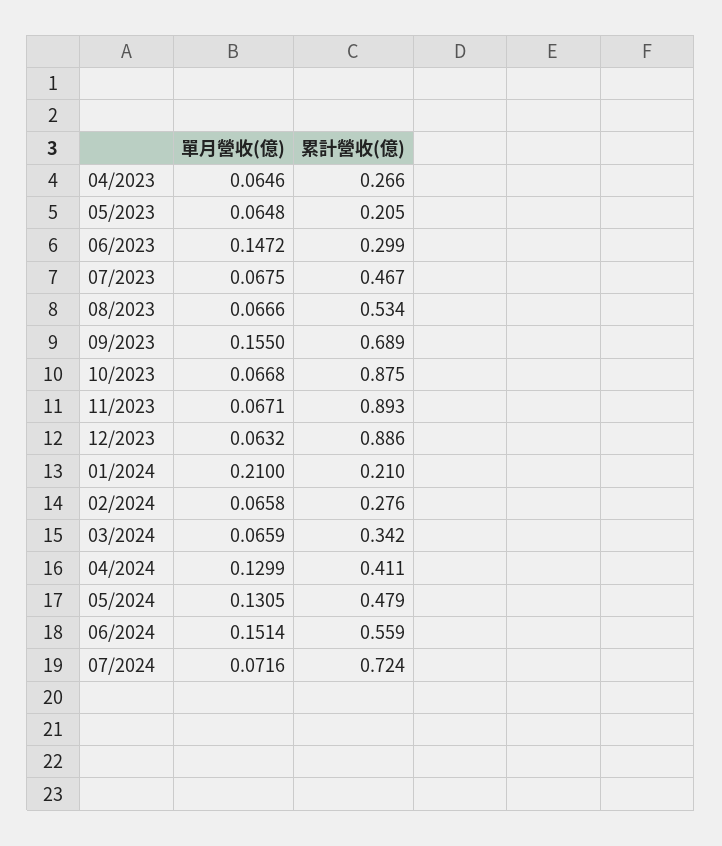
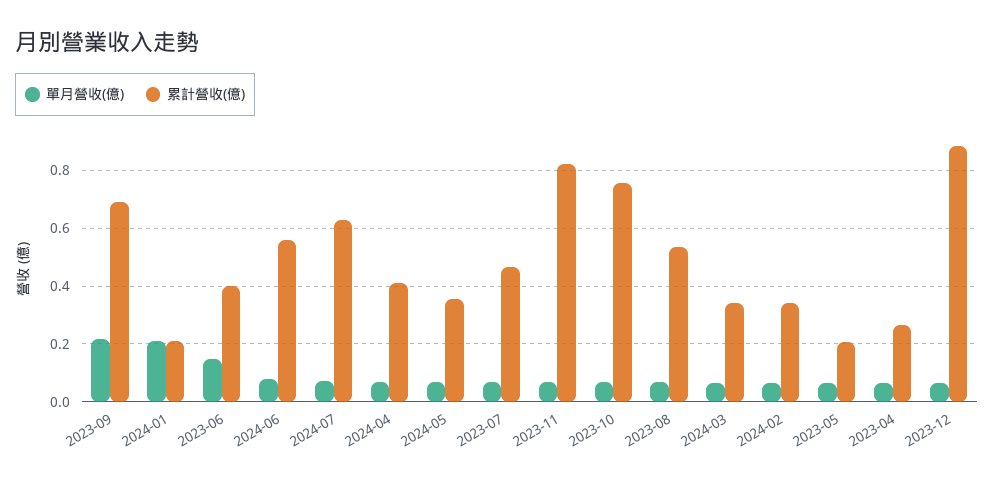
累計營收(億), 06/2023: 0.299 -> 0.4
單月營收(億), 09/2023: 0.155 -> 0.225
累計營收(億), 10/2023: 0.875 -> 0.75
累計營收(億), 11/2023: 0.893 -> 0.825
累計營收(億), 02/2024: 0.276 -> 0.35
單月營收(億), 04/2024: 0.1299 -> 0.075
單月營收(億), 05/2024: 0.1305 -> 0.075
累計營收(億), 05/2024: 0.479 -> 0.35
單月營收(億), 06/2024: 0.1514 -> 0.075
累計營收(億), 07/2024: 0.724 -> 0.625

